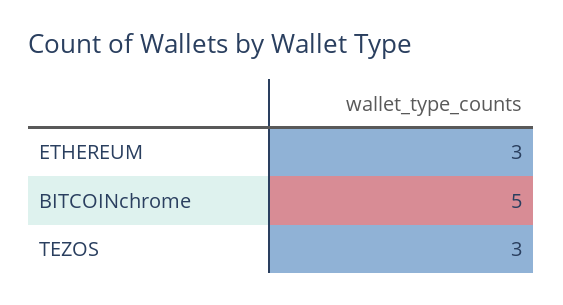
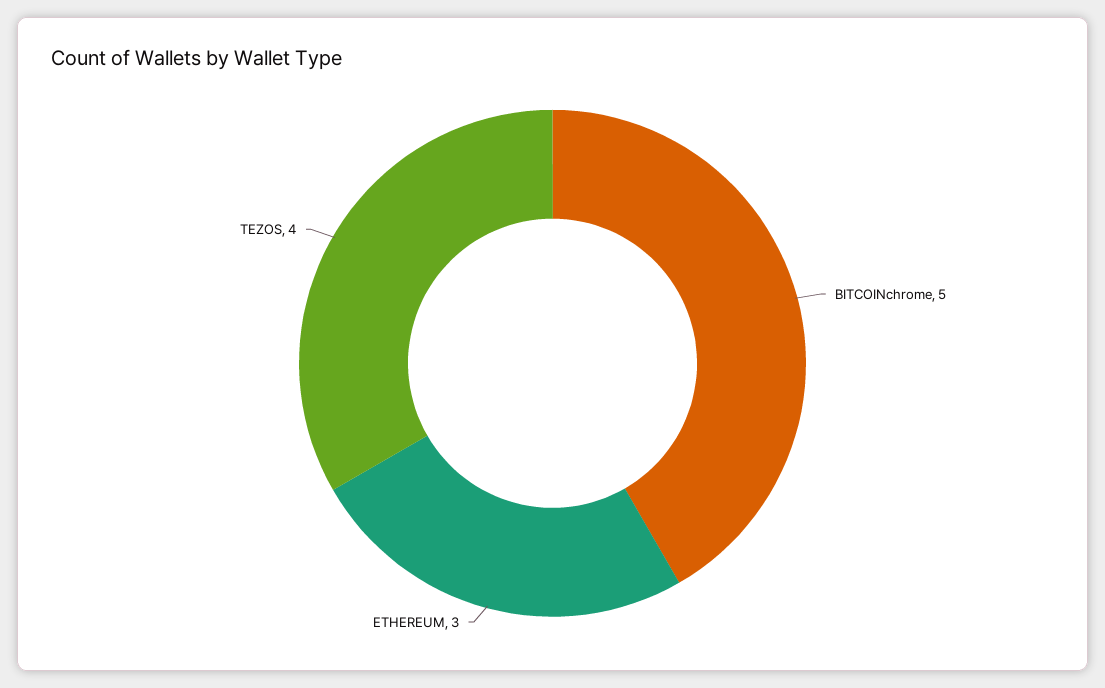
TEZOS: 3 -> 4

